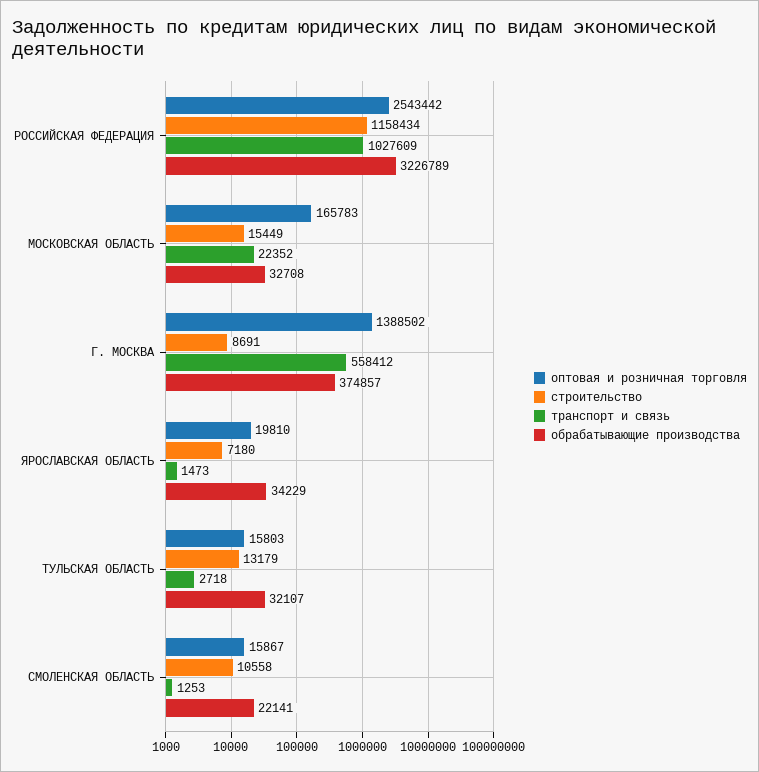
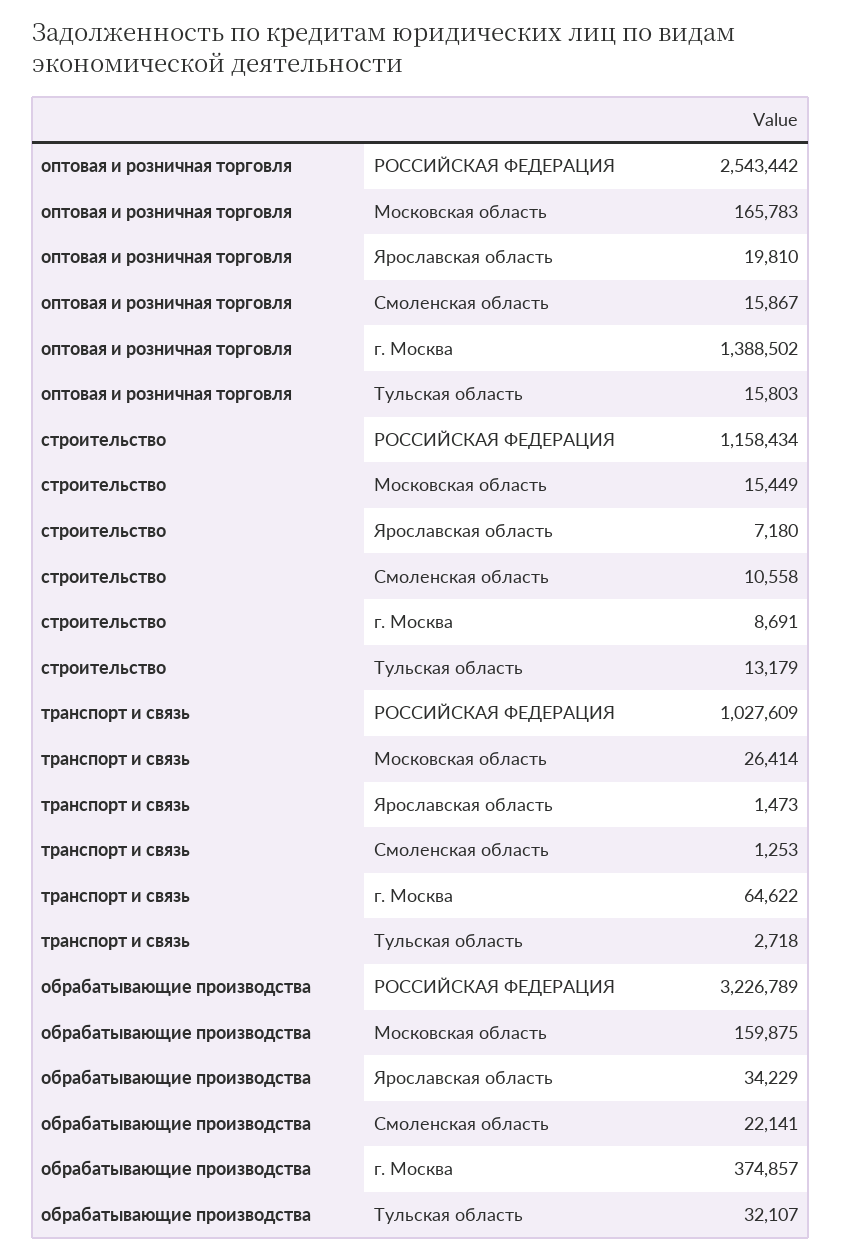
транспорт и связь, МОСКОВСКАЯ ОБЛАСТЬ: 22352 -> 26414
обрабатывающие производства, МОСКОВСКАЯ ОБЛАСТЬ: 32708 -> 159875
транспорт и связь, Г. МОСКВА: 558412 -> 64622

